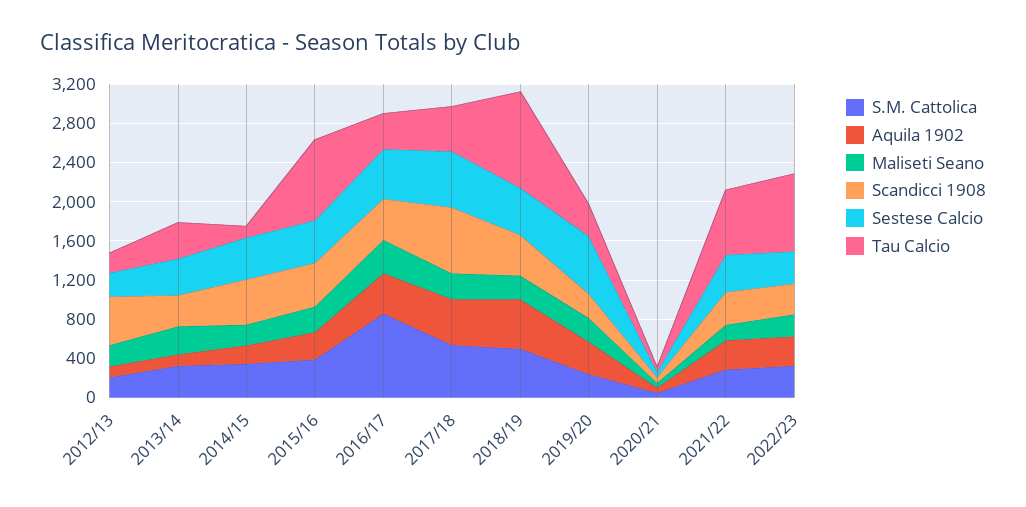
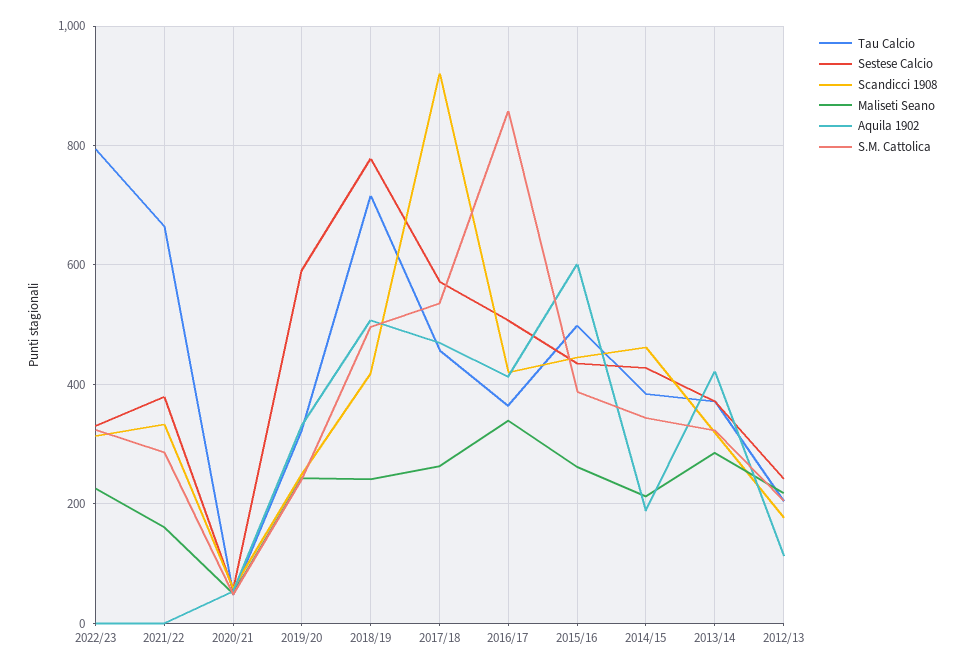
Scandicci 1908, 2012/13: 500 -> 180
Aquila 1902, 2013/14: 100 -> 420
Tau Calcio, 2014/15: 100 -> 380
Aquila 1902, 2015/16: 300 -> 600
Tau Calcio, 2015/16: 800 -> 500
Scandicci 1908, 2017/18: 700 -> 920
Sestese Calcio, 2018/19: 500 -> 780
Tau Calcio, 2018/19: 1000 -> 720
Aquila 1902, 2021/22: 300 -> 0
Aquila 1902, 2022/23: 300 -> 0

